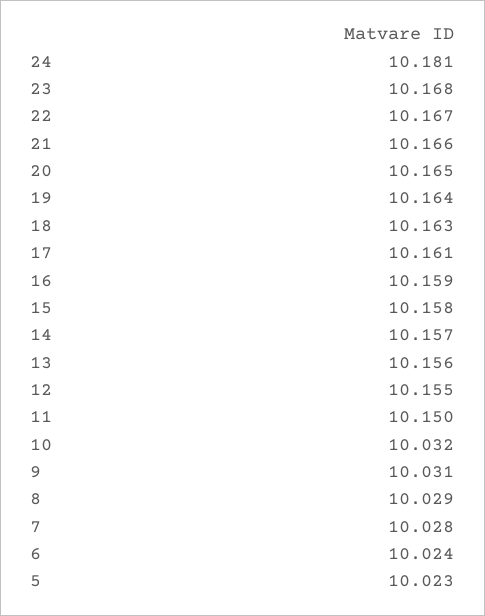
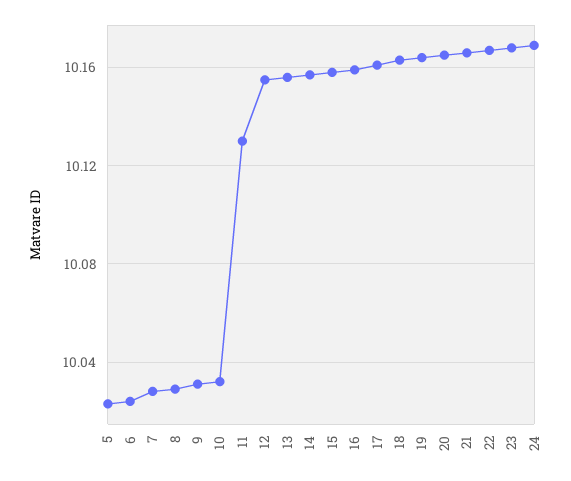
24: 10.181 -> 10.17
11: 10.15 -> 10.13

